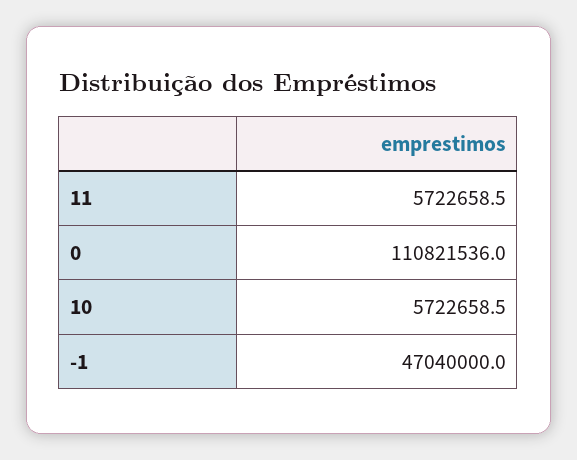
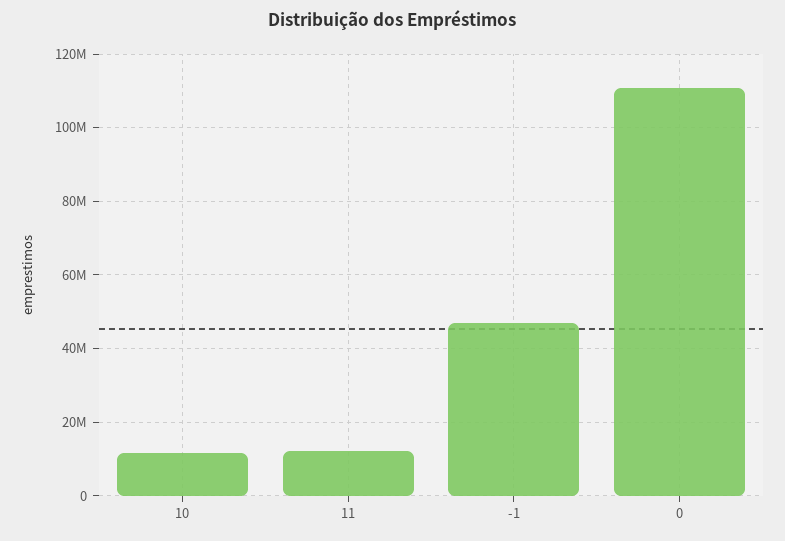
11: 5722658.5 -> 12000000
10: 5722658.5 -> 12000000

